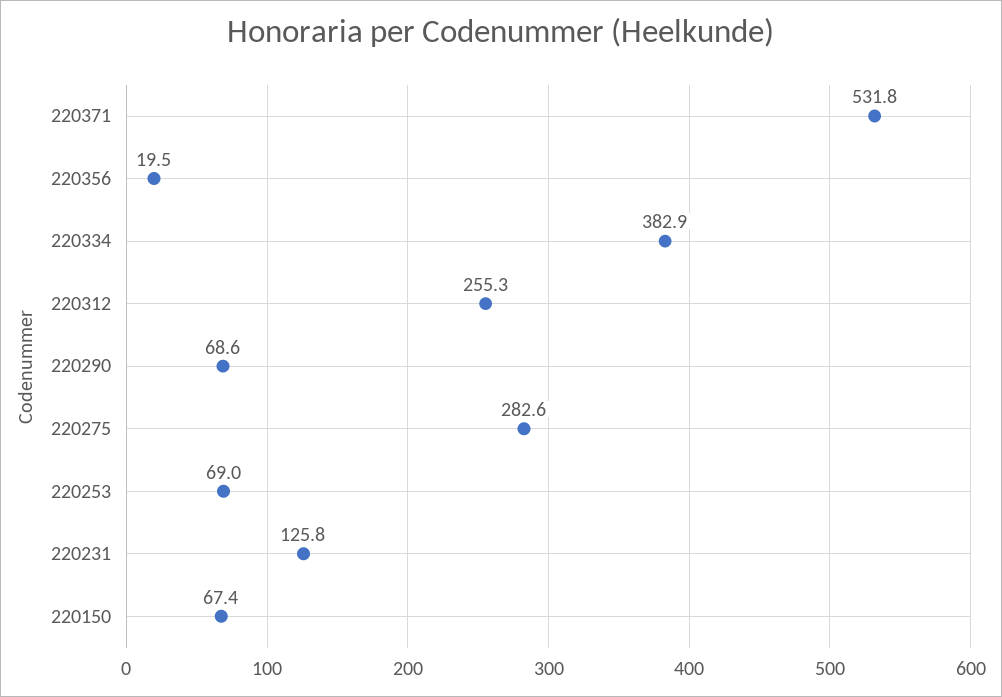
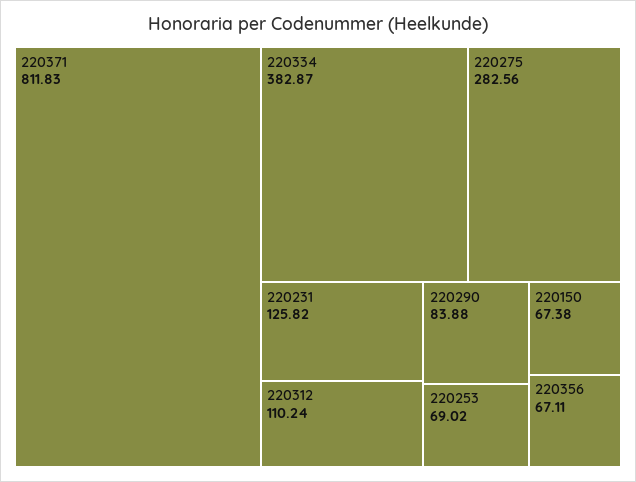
220371: 531.8 -> 811.83
220356: 19.5 -> 67.11
220312: 255.3 -> 110.24
220290: 68.6 -> 83.88

